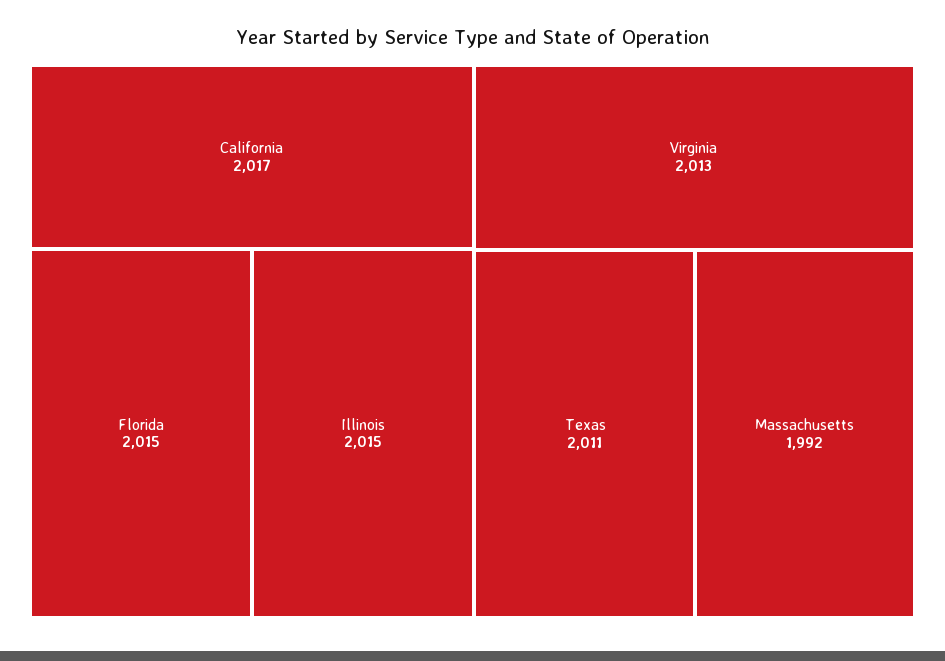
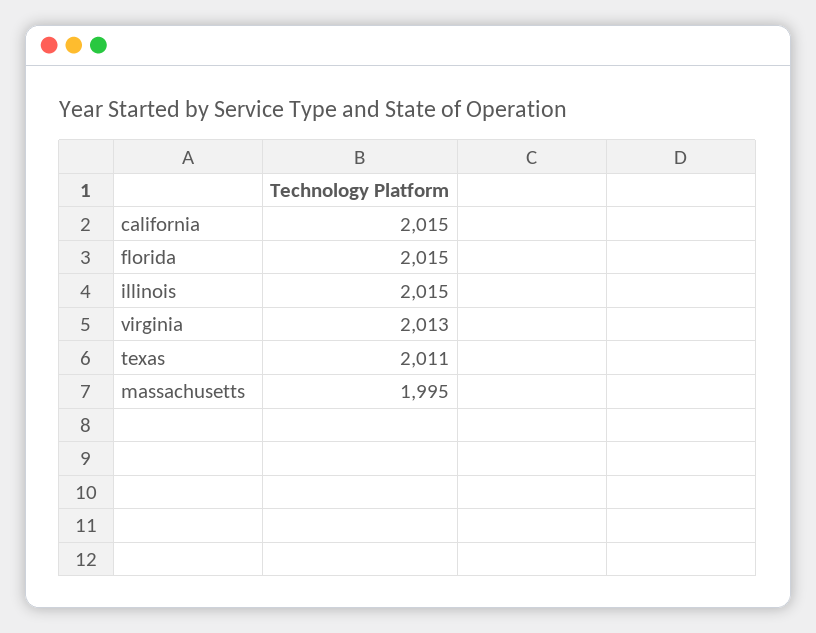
California: 2017 -> 2015
Massachusetts: 1992 -> 1995

